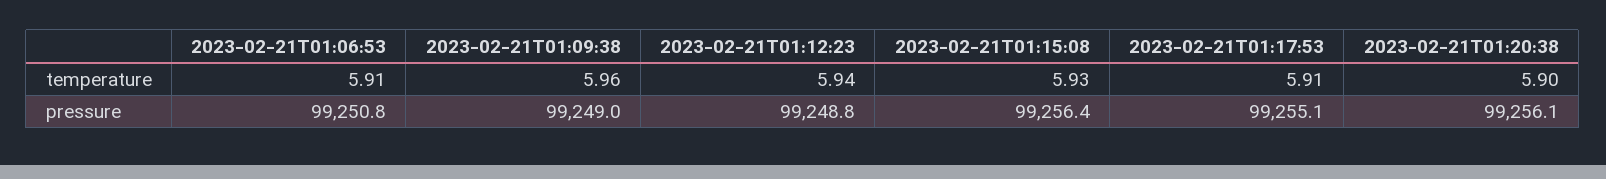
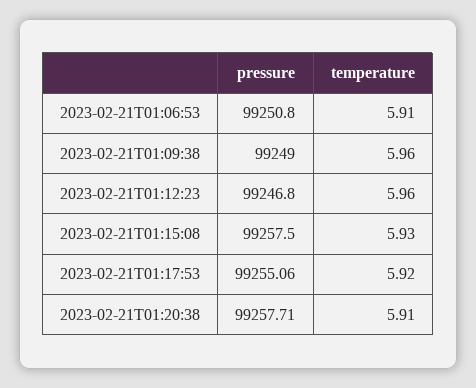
2023-02-21T01:12:23, temperature: 5.94 -> 5.96
2023-02-21T01:17:53, temperature: 5.91 -> 5.92
2023-02-21T01:20:38, temperature: 5.9 -> 5.91
2023-02-21T01:12:23, pressure: 99248.8 -> 99246.8
2023-02-21T01:15:08, pressure: 99256.4 -> 99257.5
2023-02-21T01:20:38, pressure: 99256.1 -> 99257.71

